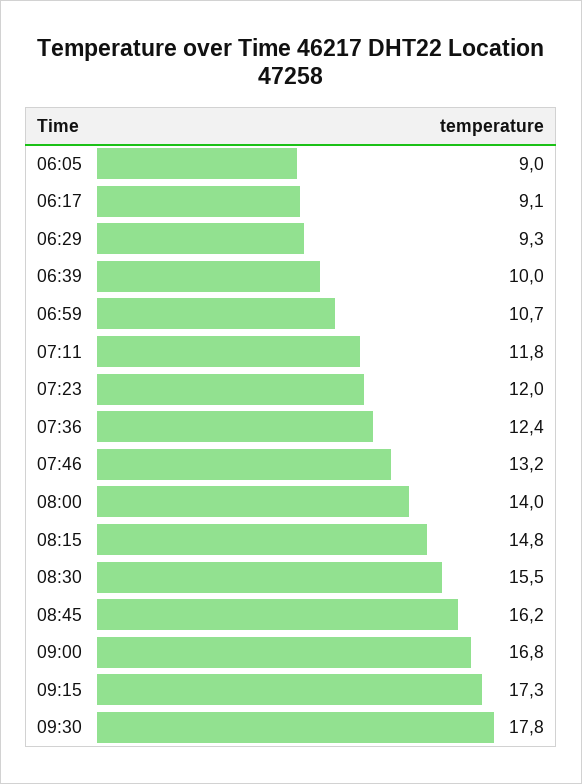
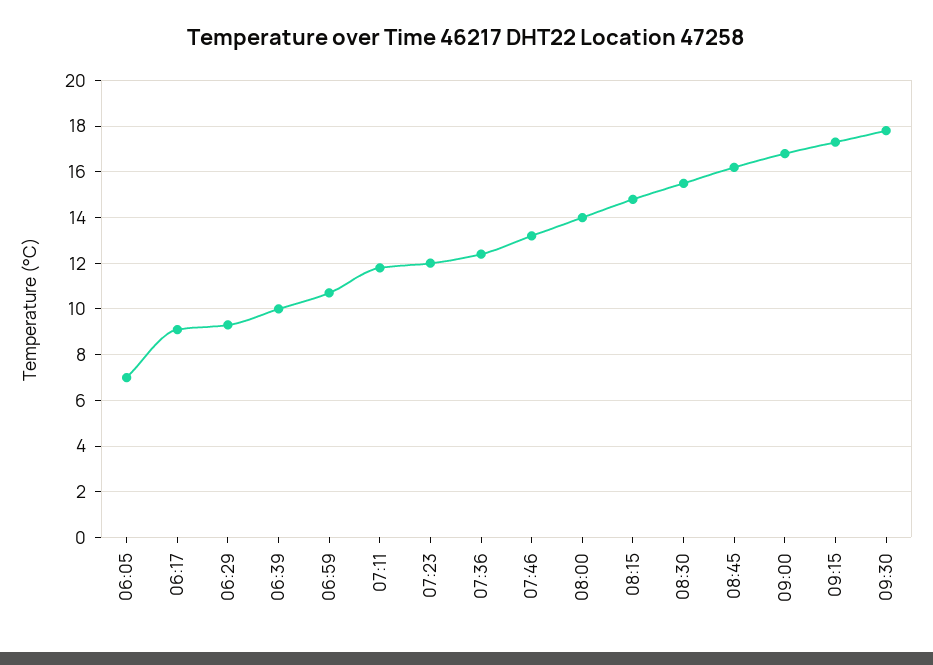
06:05: 9 -> 7

